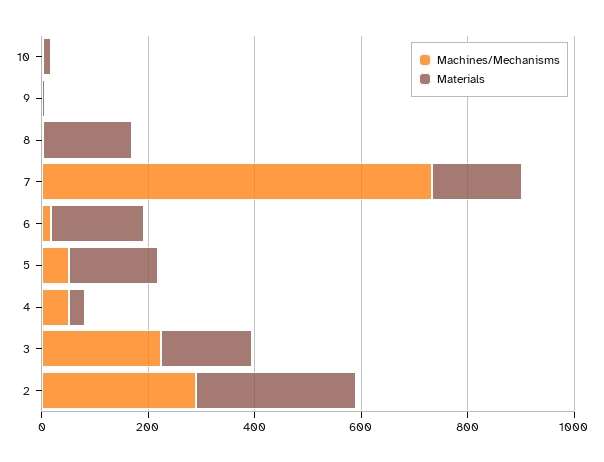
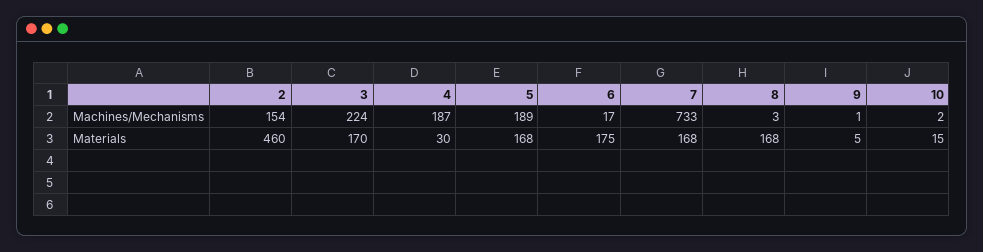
Machines/Mechanisms, 5: 50 -> 189
Machines/Mechanisms, 4: 50 -> 187
Machines/Mechanisms, 2: 300 -> 154
Materials, 2: 300 -> 460

